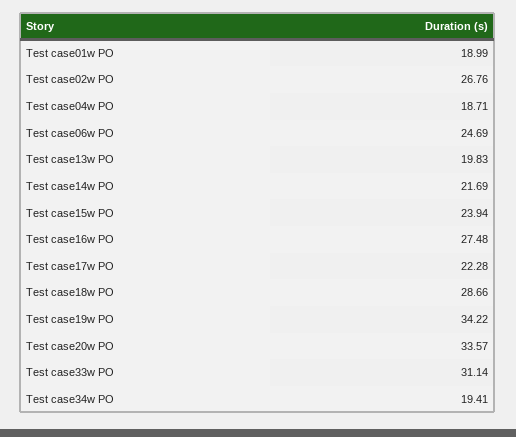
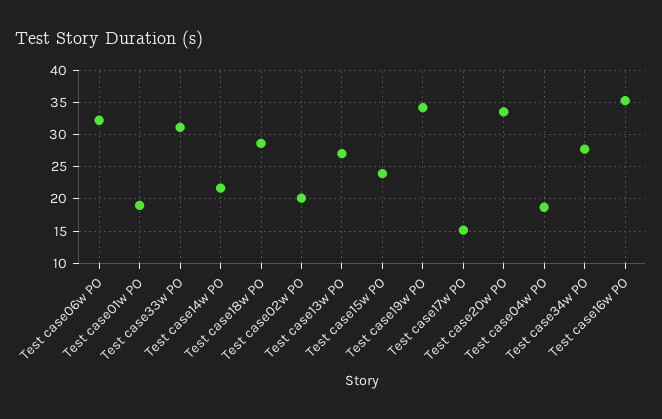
Test case02w PO: 26.76 -> 20
Test case06w PO: 24.69 -> 32
Test case13w PO: 19.83 -> 27
Test case16w PO: 27.48 -> 35
Test case17w PO: 22.28 -> 15
Test case34w PO: 19.41 -> 28

